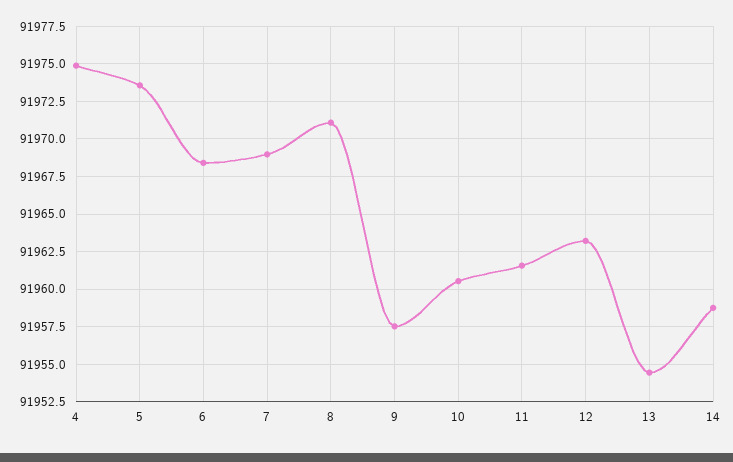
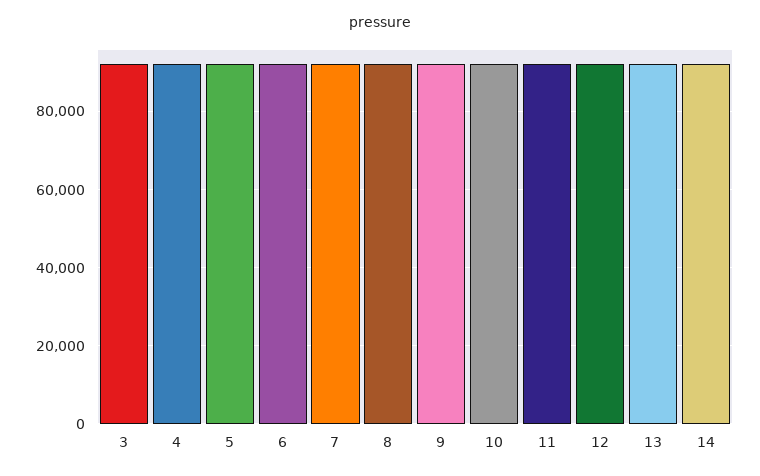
3: none -> 92000

